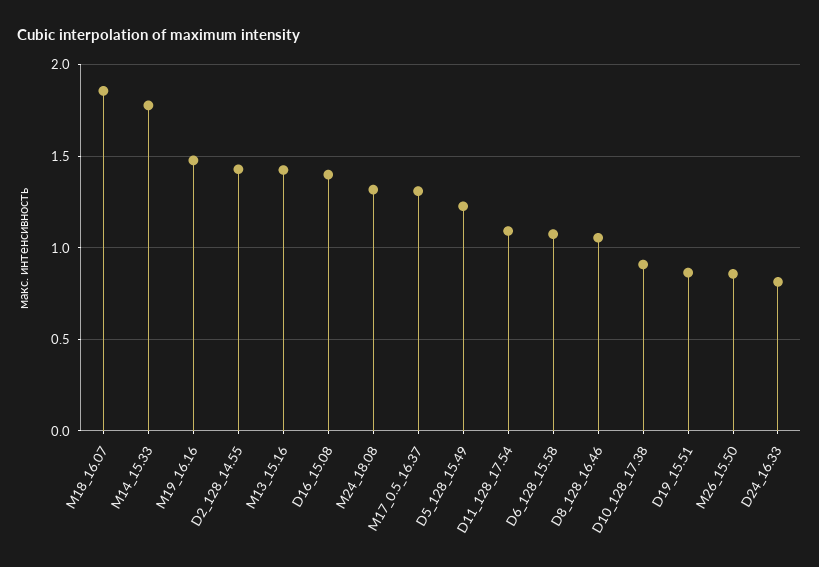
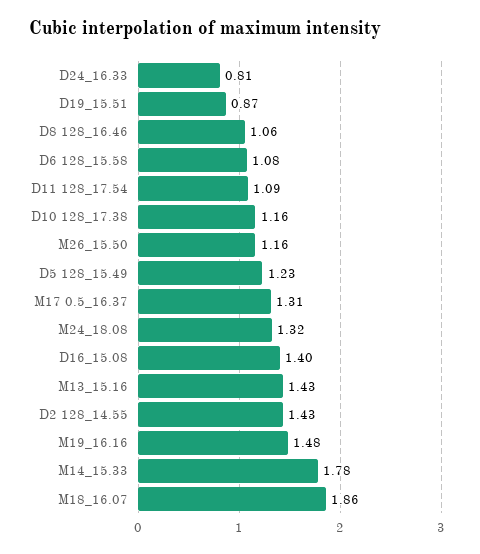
D10_128_17.38: 0.9 -> 1.16
M26_15.50: 0.85 -> 1.16

